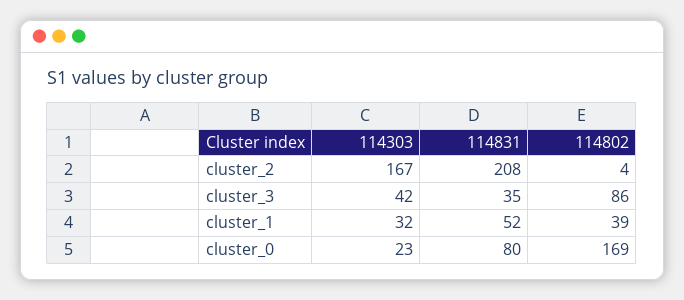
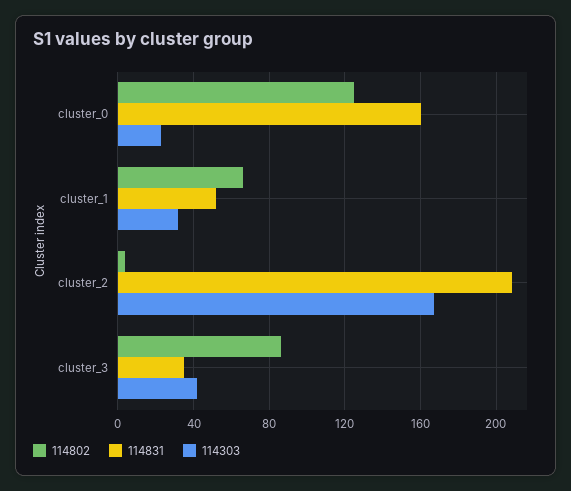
114802, cluster_1: 39 -> 65
114831, cluster_0: 80 -> 160
114802, cluster_0: 169 -> 125

